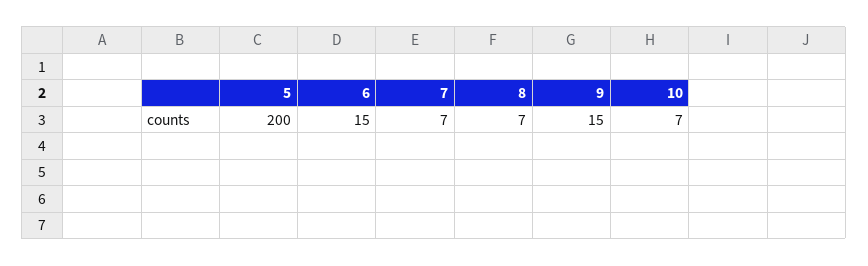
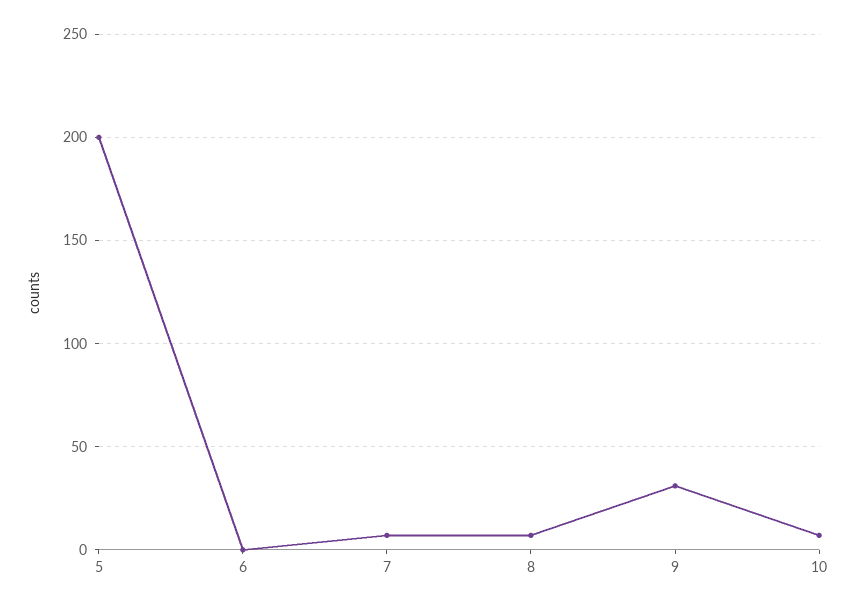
6: 15 -> 0
9: 15 -> 30

